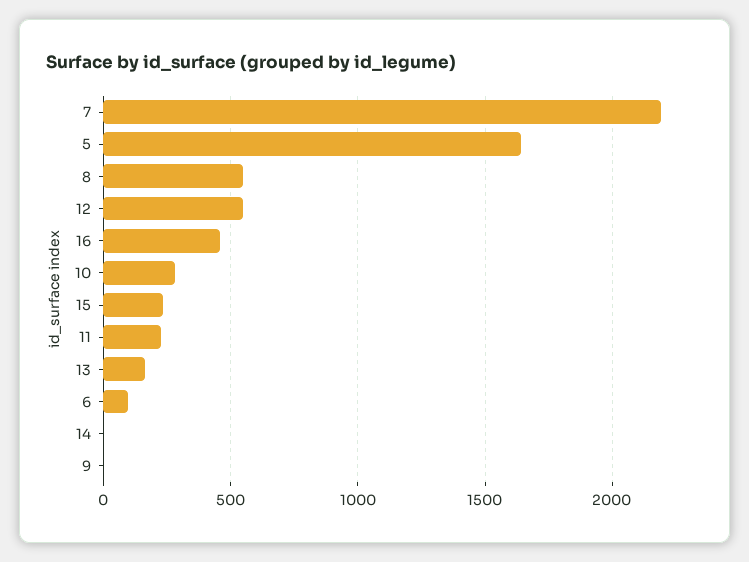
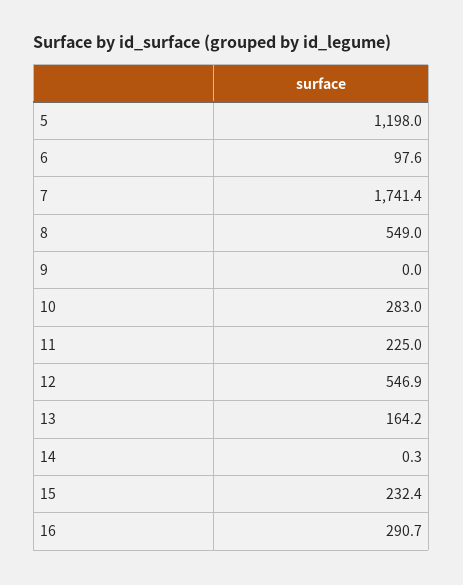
7: 2200 -> 1741.4
5: 1650 -> 1198
16: 450 -> 290.7

